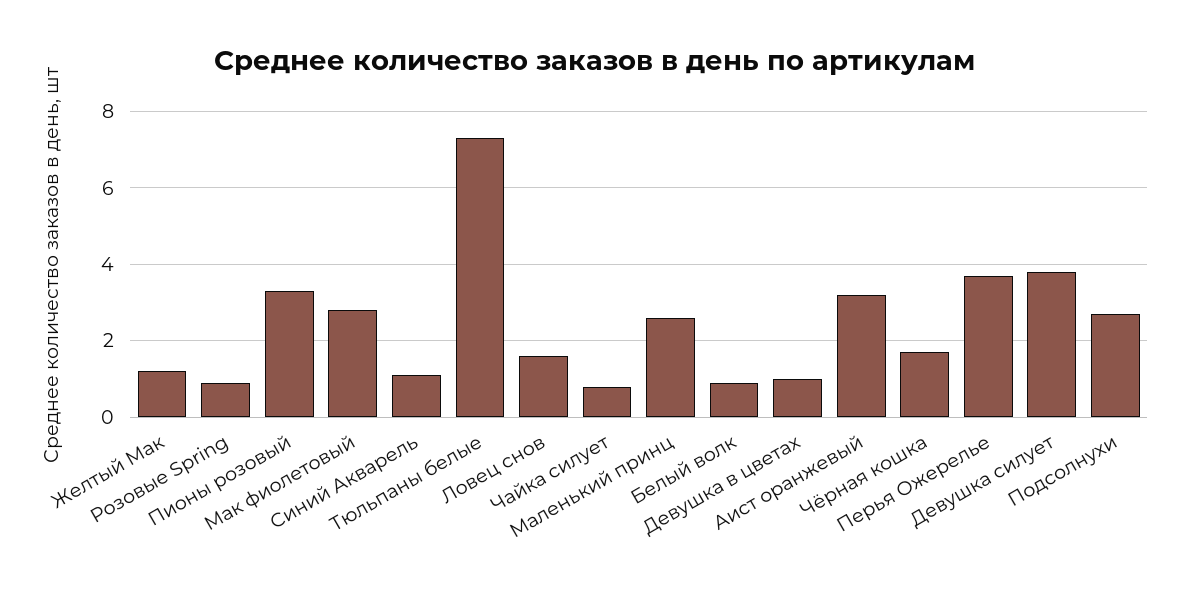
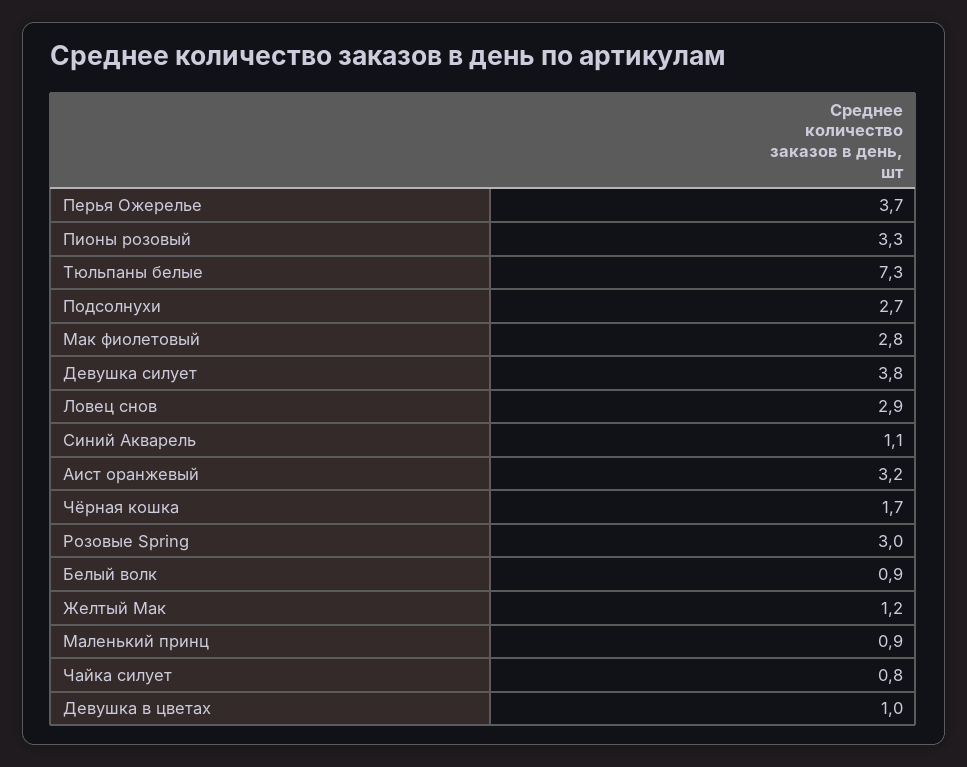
Розовые Spring: 1 -> 3
Ловец снов: 1.5 -> 2.9
Маленький принц: 2.5 -> 0.9

